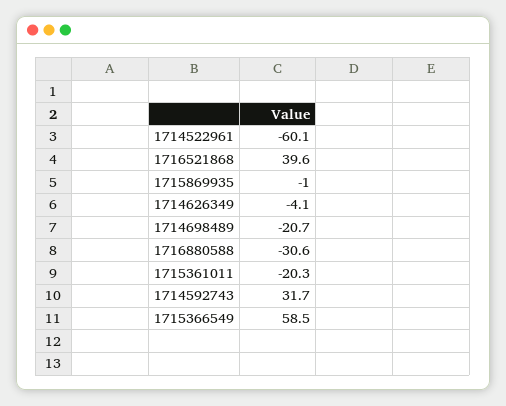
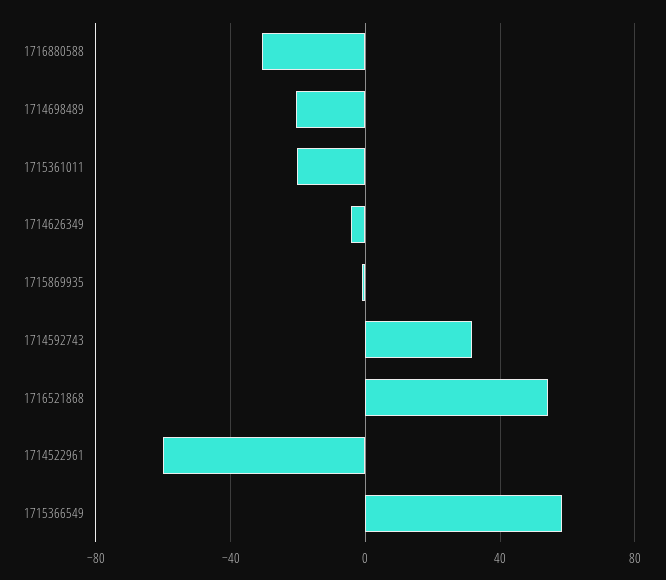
1716521868: 39.6 -> 55

